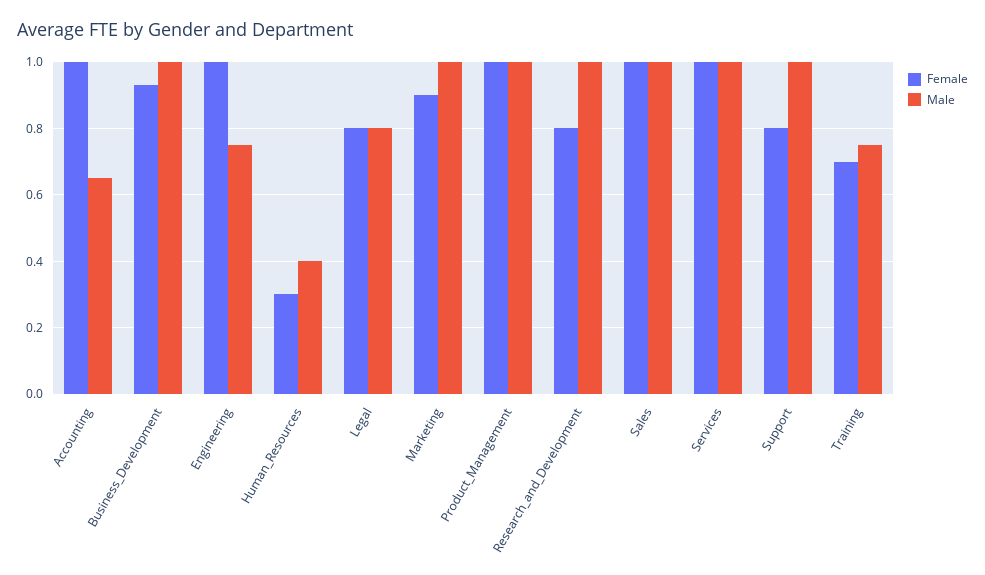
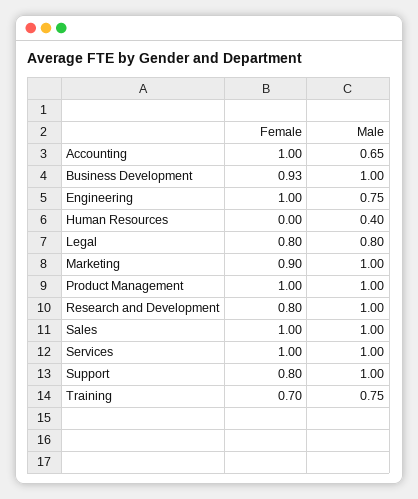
Female, Human_Resources: 0.3 -> 0

